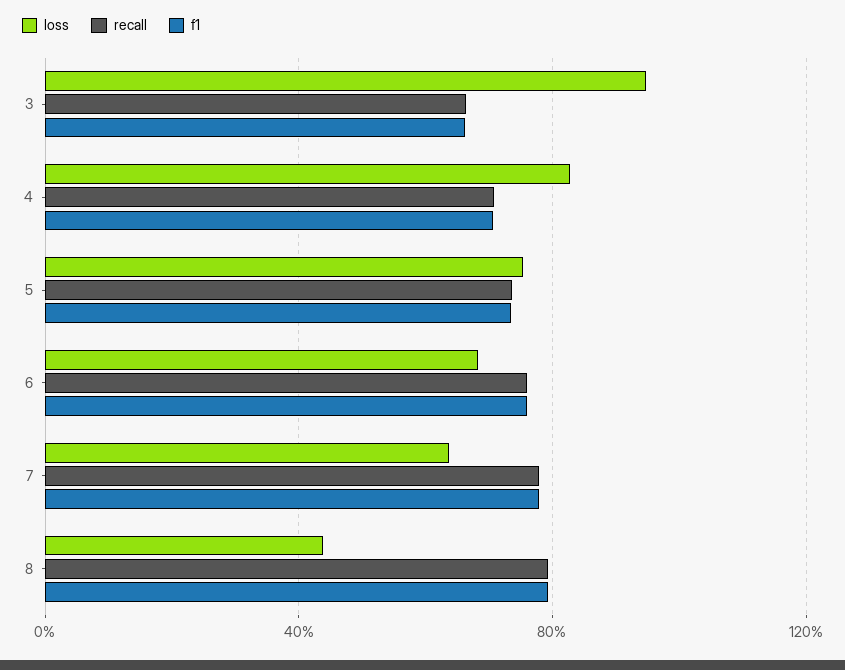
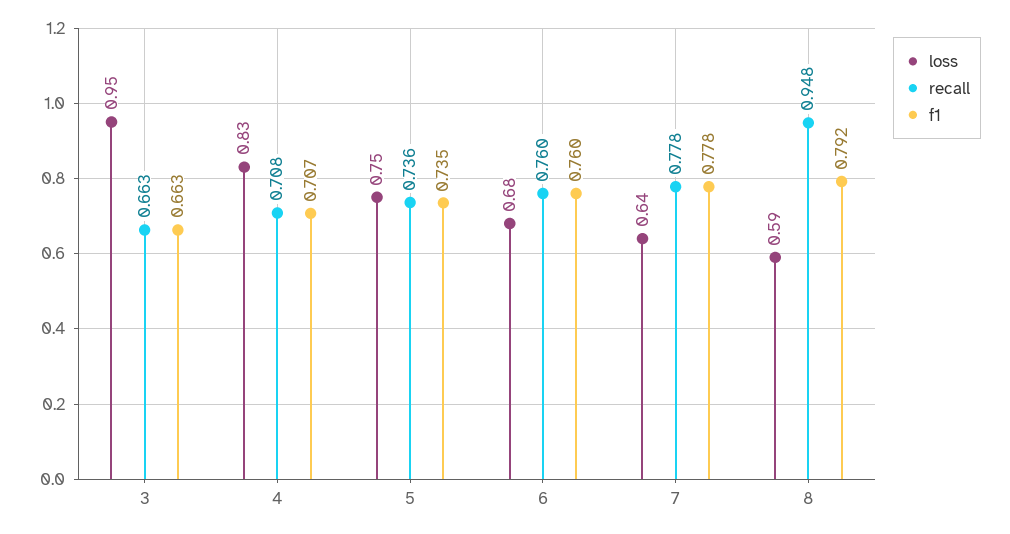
loss, 8: 0.45 -> 0.59
recall, 8: 0.8 -> 0.948

